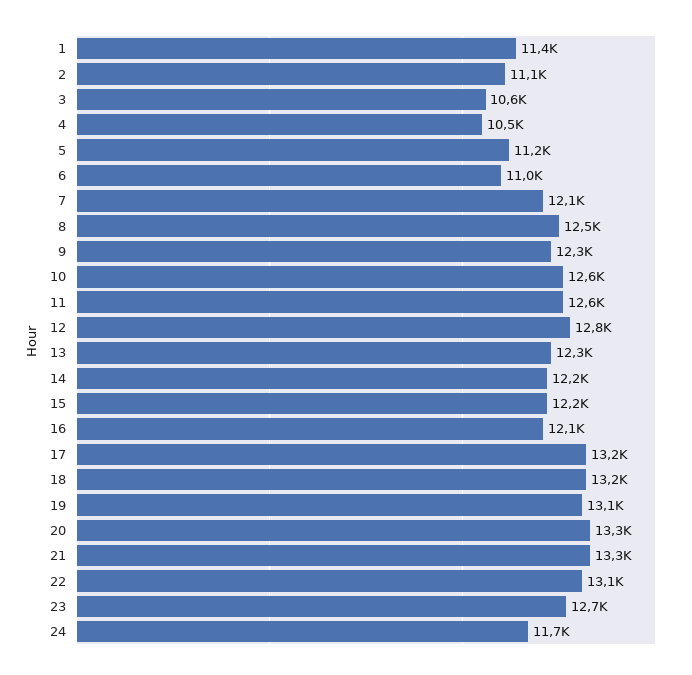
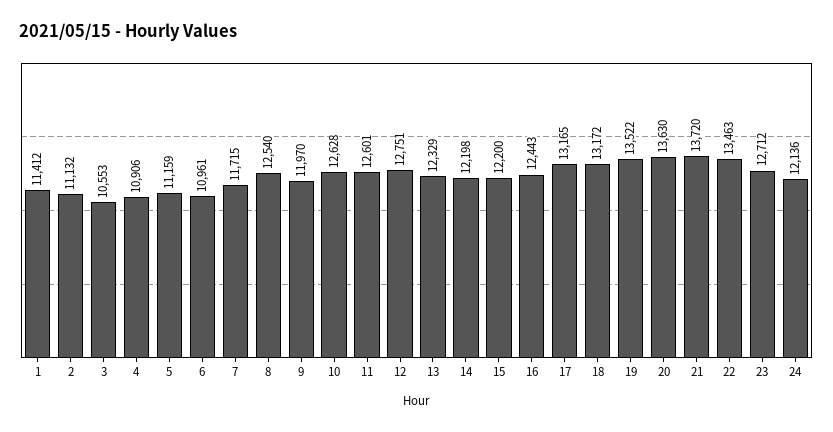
4: 10500 -> 10906
7: 12100 -> 11715
9: 12300 -> 11970
16: 12100 -> 12443
19: 13100 -> 13522
20: 13300 -> 13630
21: 13300 -> 13720
22: 13100 -> 13463
24: 11700 -> 12136

